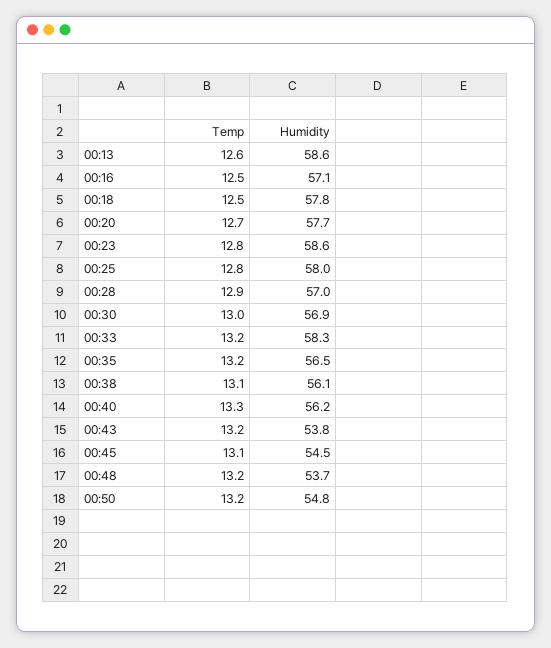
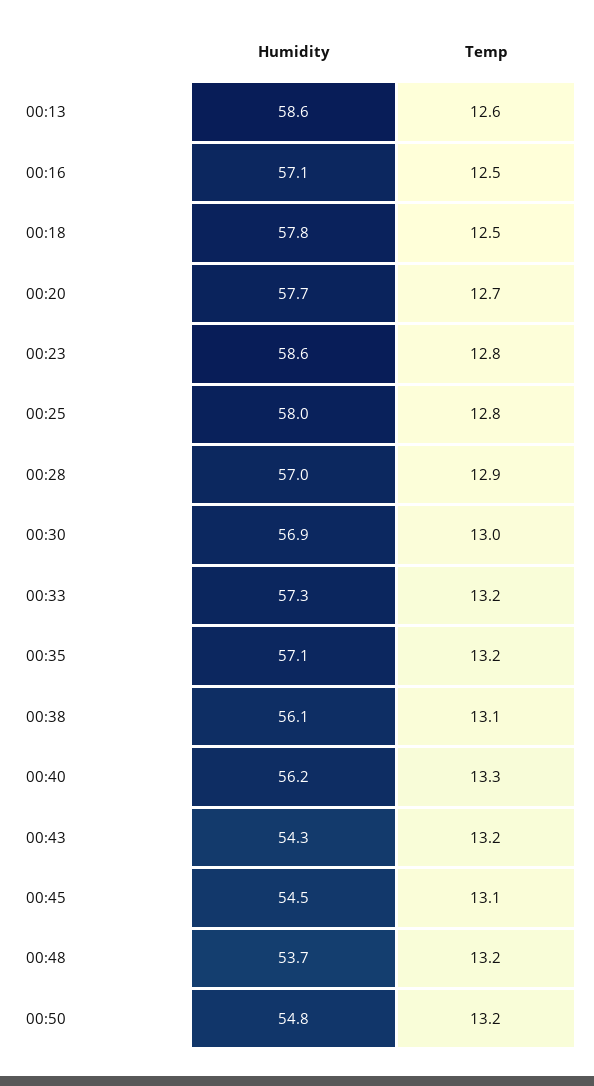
Humidity, 00:33: 58.3 -> 57.3
Humidity, 00:35: 56.5 -> 57.1
Humidity, 00:43: 53.8 -> 54.3

